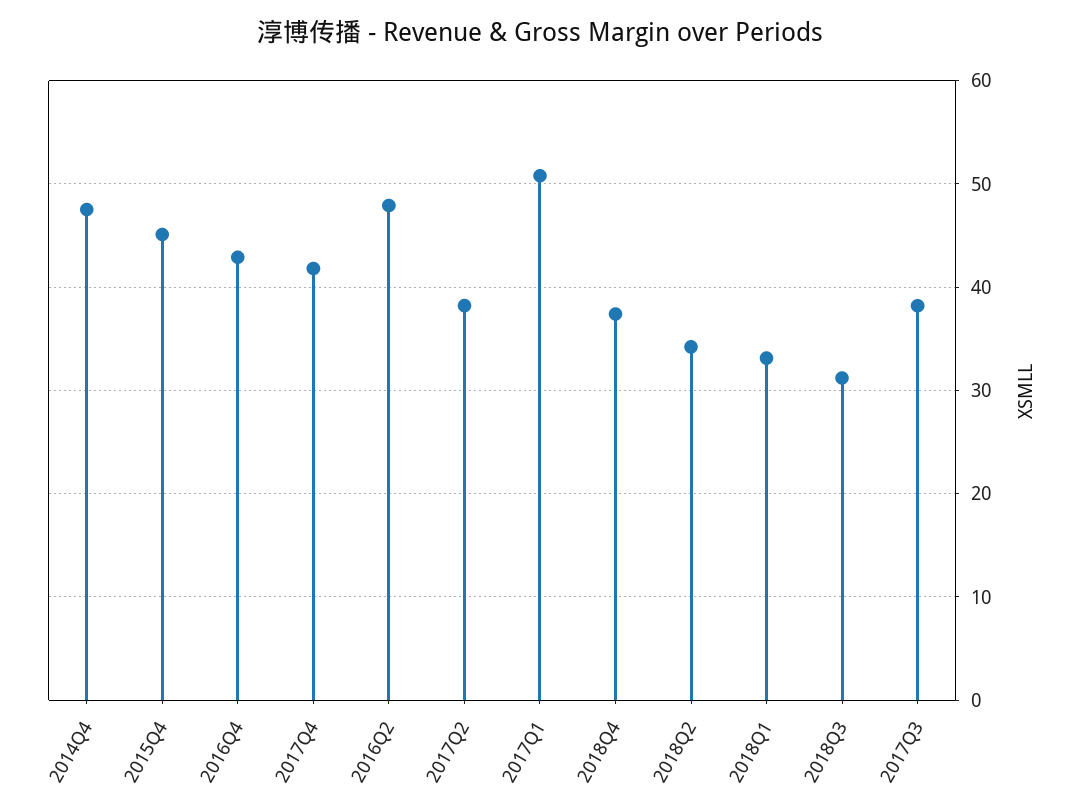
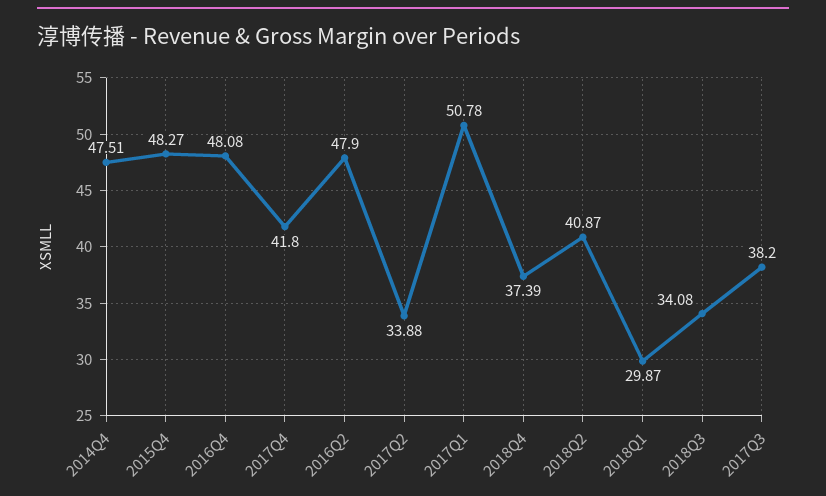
2015Q4: 45 -> 48.27
2016Q4: 43 -> 48.08
2017Q2: 38 -> 33.88
2018Q2: 34 -> 40.87
2018Q1: 33 -> 29.87
2018Q3: 31 -> 34.08

